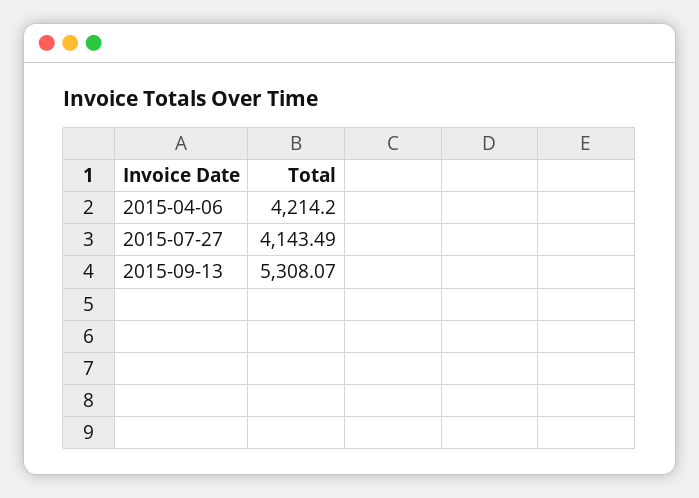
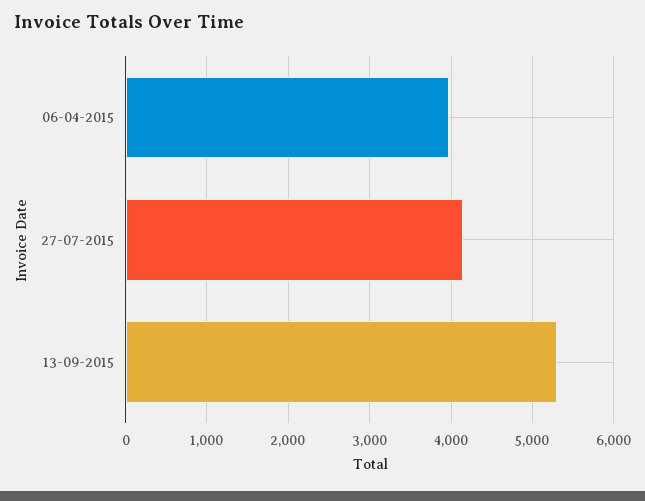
2015-04-06: 4214.2 -> 4000

